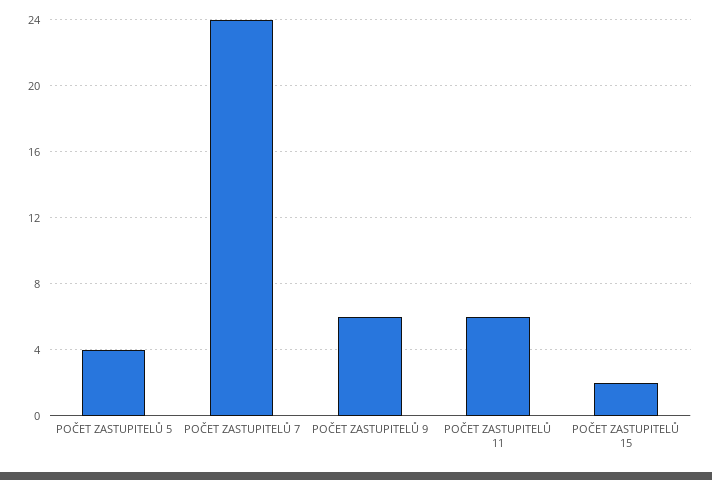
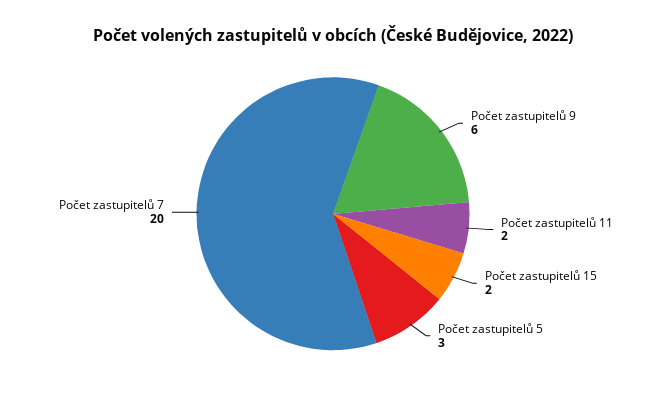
POČET ZASTUPITELŮ 5: 4 -> 3
POČET ZASTUPITELŮ 7: 24 -> 20
POČET ZASTUPITELŮ 11: 6 -> 2

